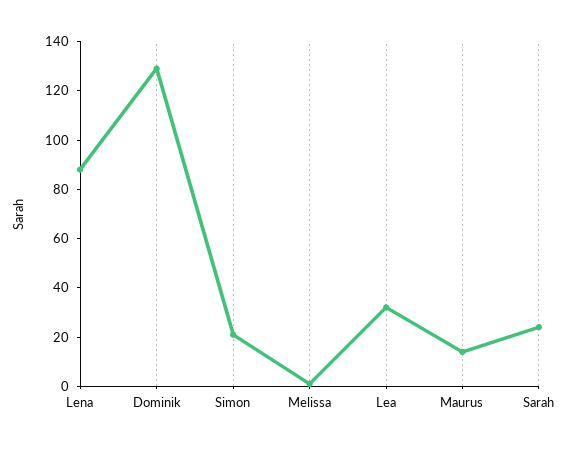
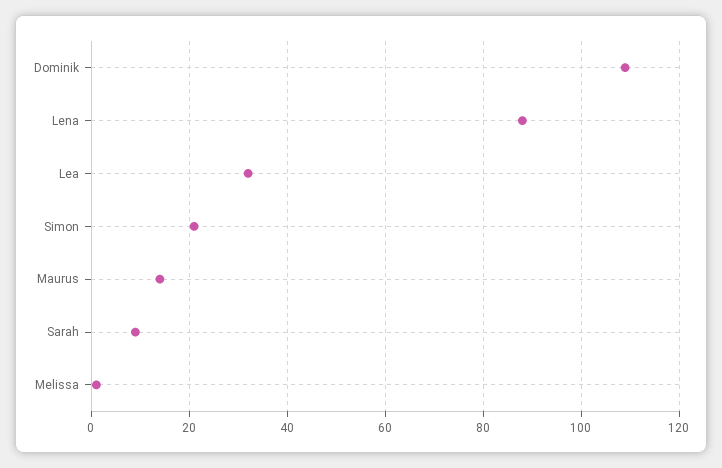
Dominik: 130 -> 110
Sarah: 25 -> 10

